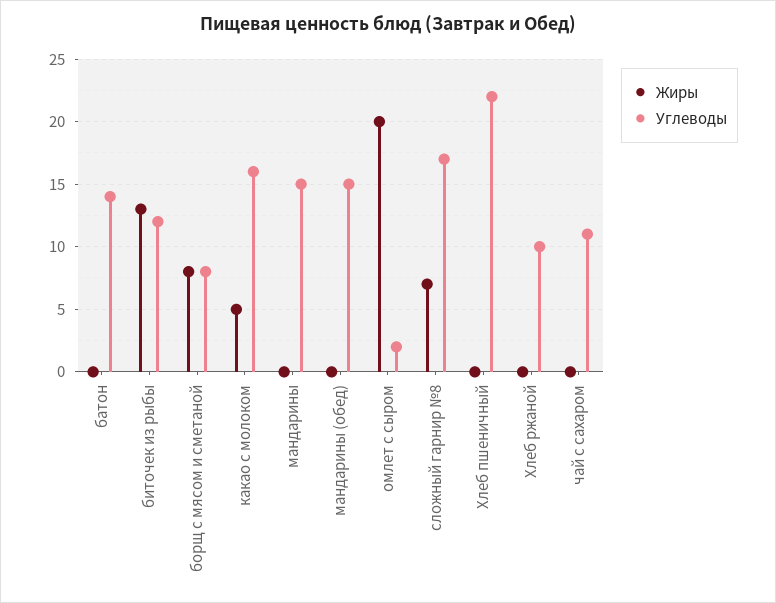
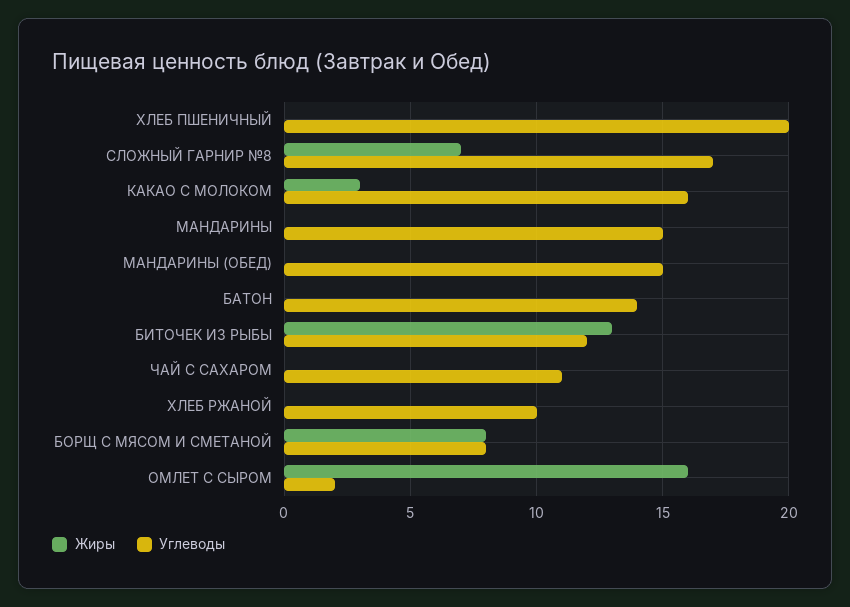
Жиры, какао с молоком: 5 -> 3
Жиры, омлет с сыром: 20 -> 16
Углеводы, Хлеб пшеничный: 22 -> 20

